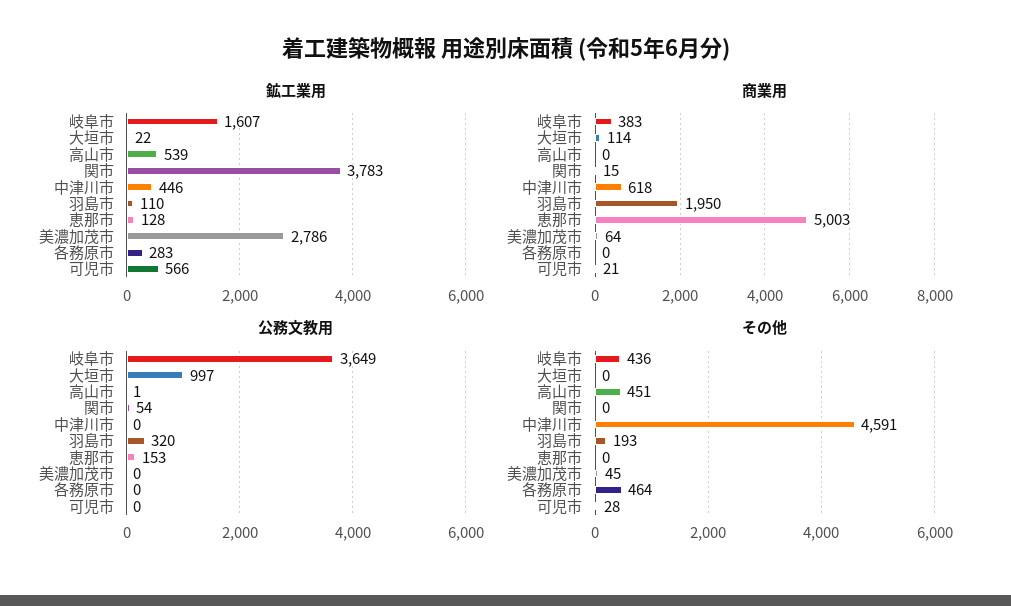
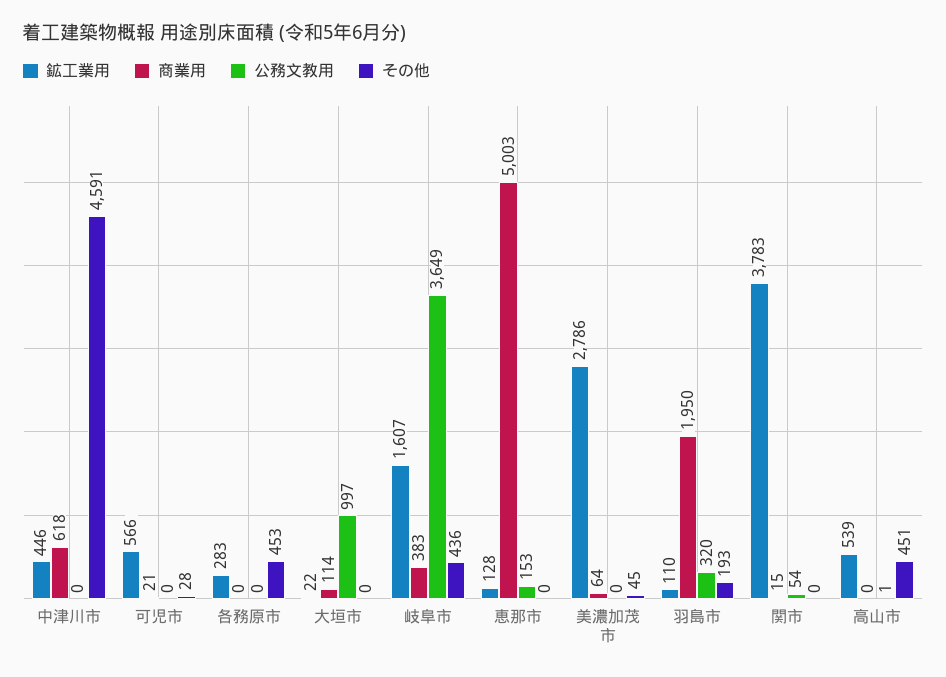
その他, 各務原市: 464 -> 453

